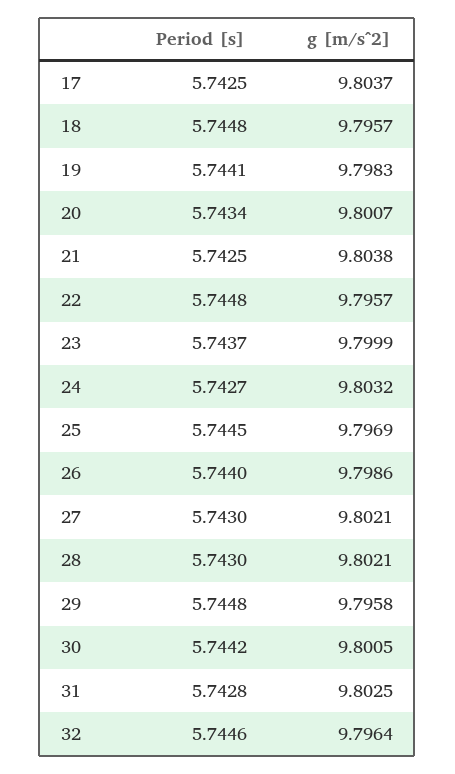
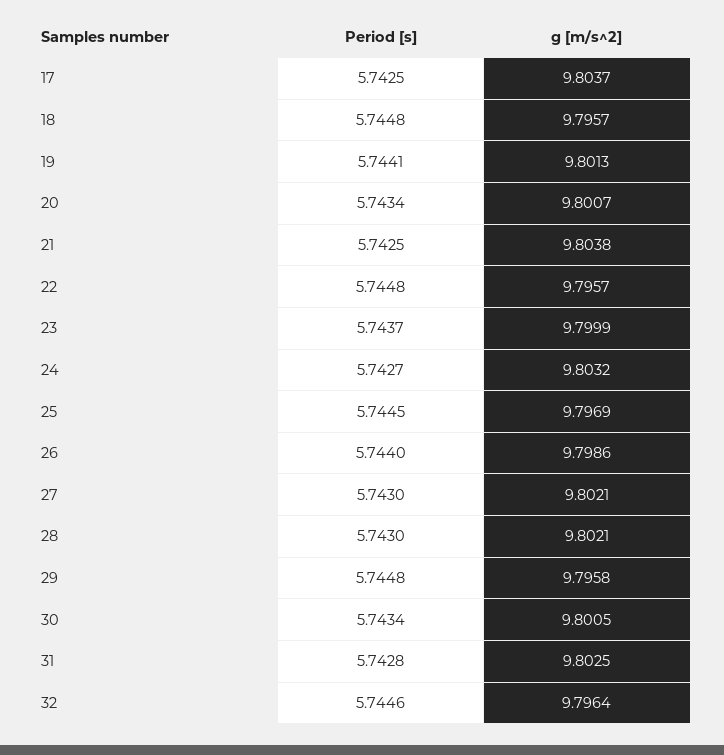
g [m/s^2], 19: 9.7983 -> 9.8013
Period [s], 30: 5.7442 -> 5.7434

